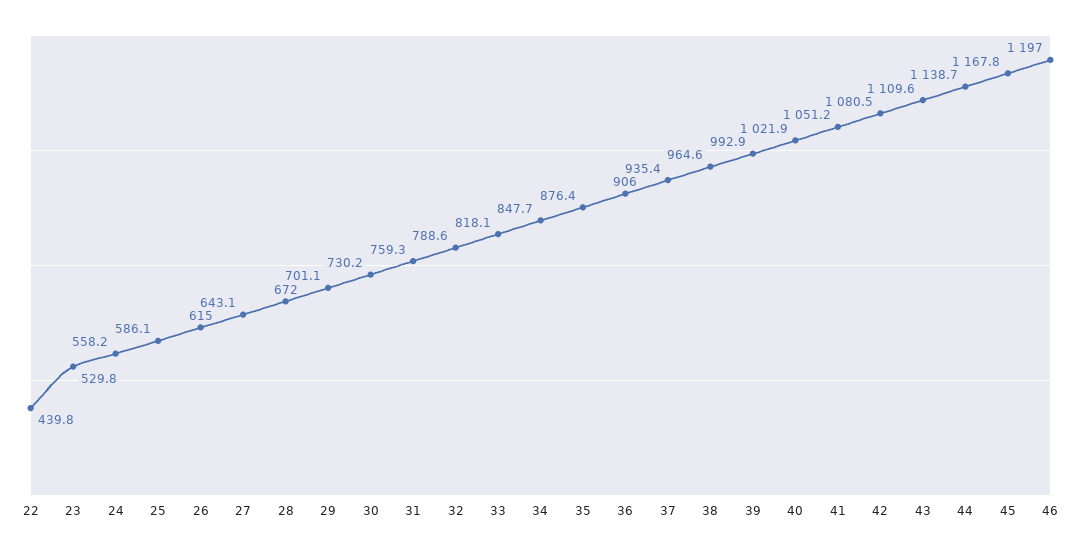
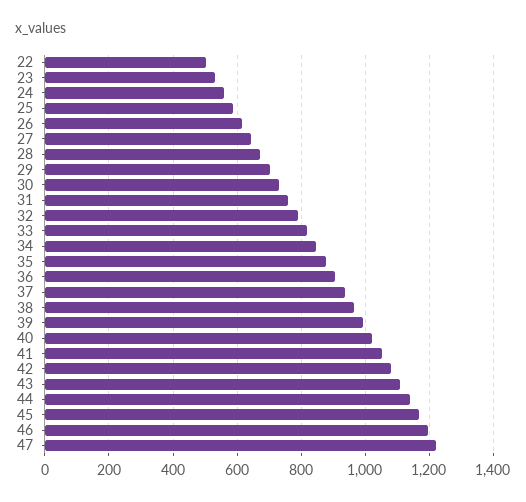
22: 439.8 -> 500
47: none -> 1220

